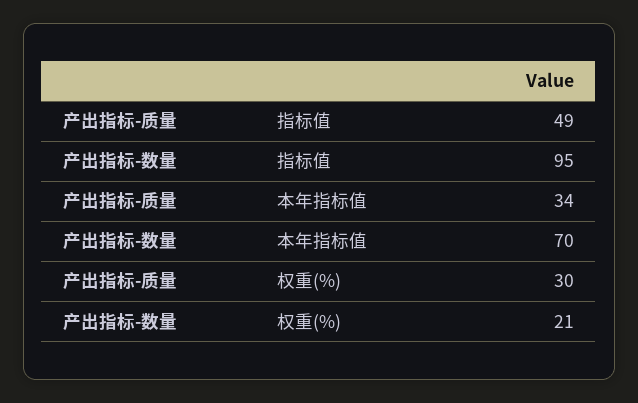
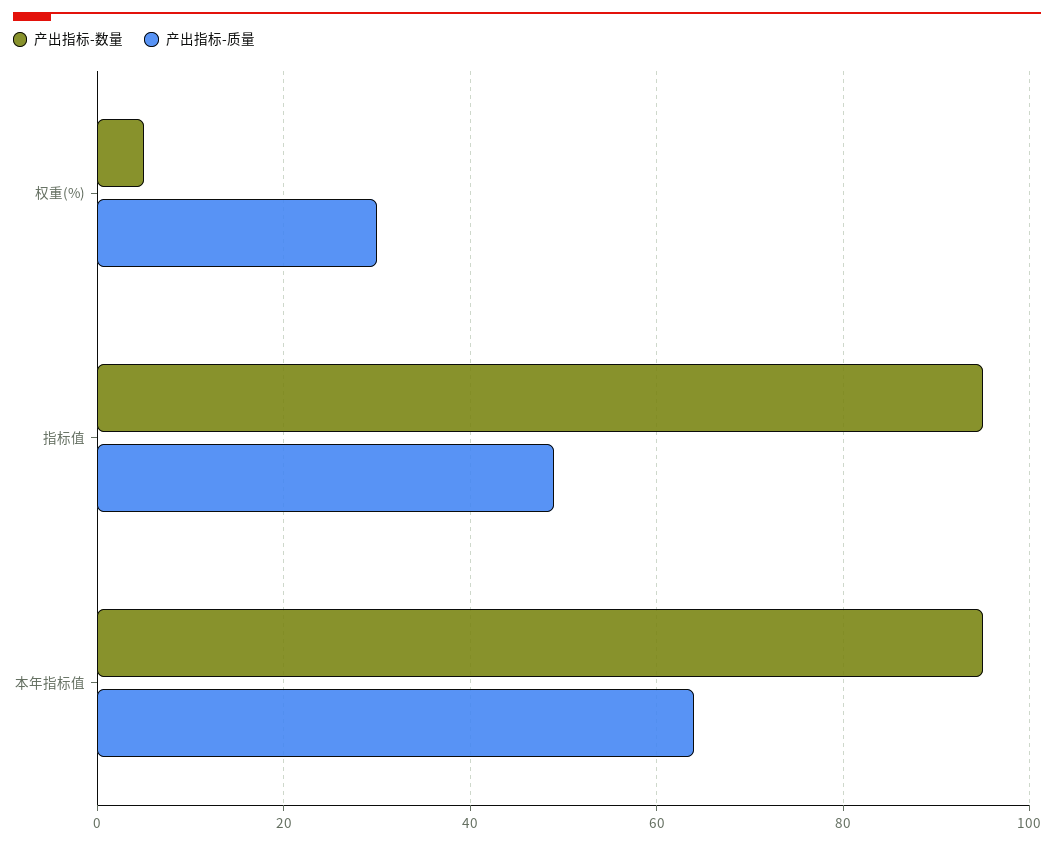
产出指标-质量, 本年指标值: 34 -> 65
产出指标-数量, 本年指标值: 70 -> 95
产出指标-数量, 权重(%): 21 -> 5

